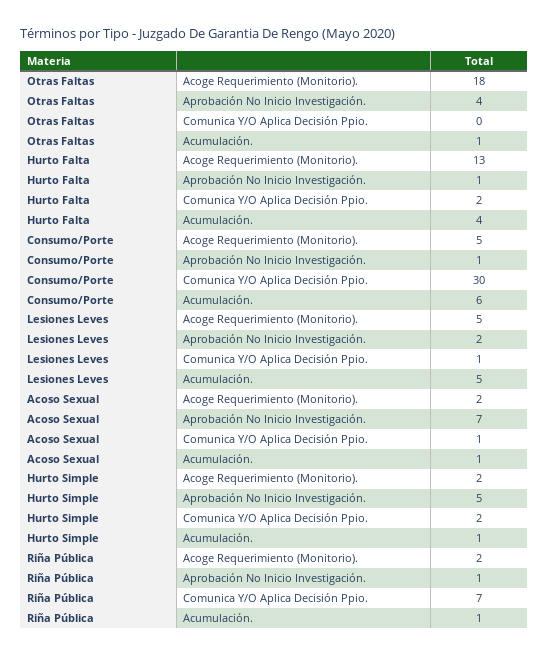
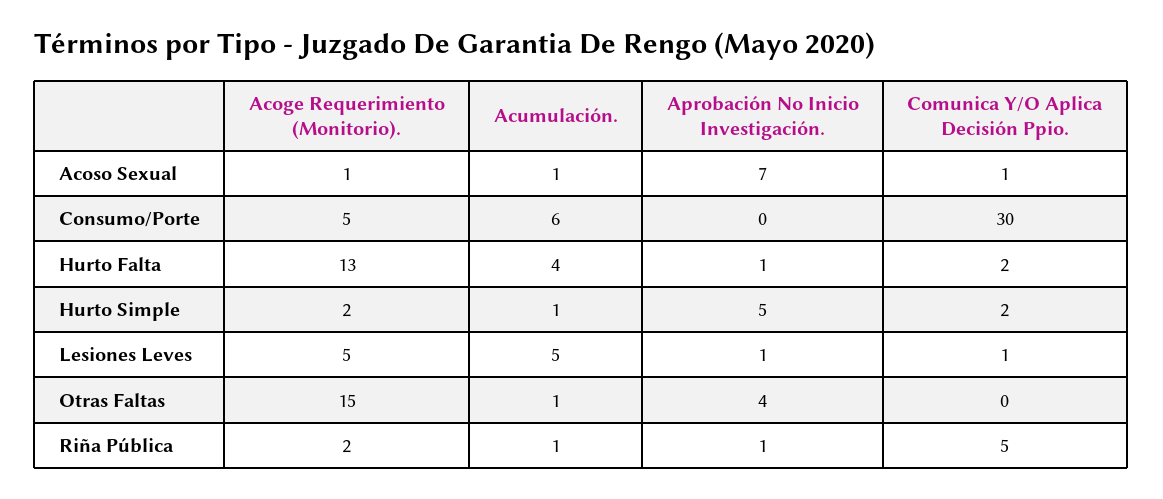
Otras Faltas, Acoge Requerimiento (Monitorio).: 18 -> 15
Consumo/Porte, Aprobación No Inicio Investigación.: 1 -> 0
Lesiones Leves, Aprobación No Inicio Investigación.: 2 -> 1
Acoso Sexual, Acoge Requerimiento (Monitorio).: 2 -> 1
Riña Pública, Comunica Y/O Aplica Decisión Ppio.: 7 -> 5

